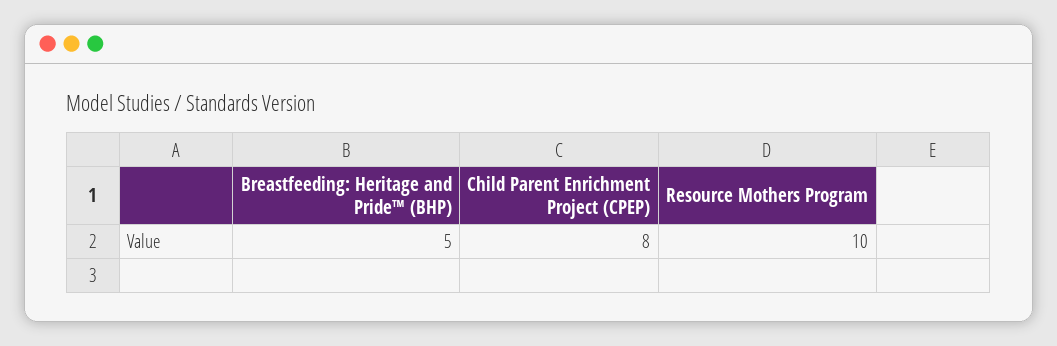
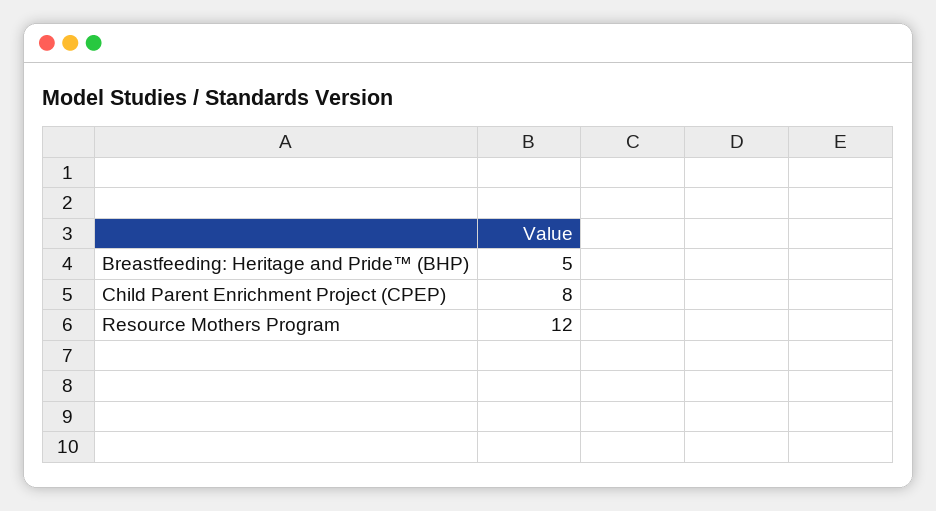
Resource Mothers Program: 10 -> 12

